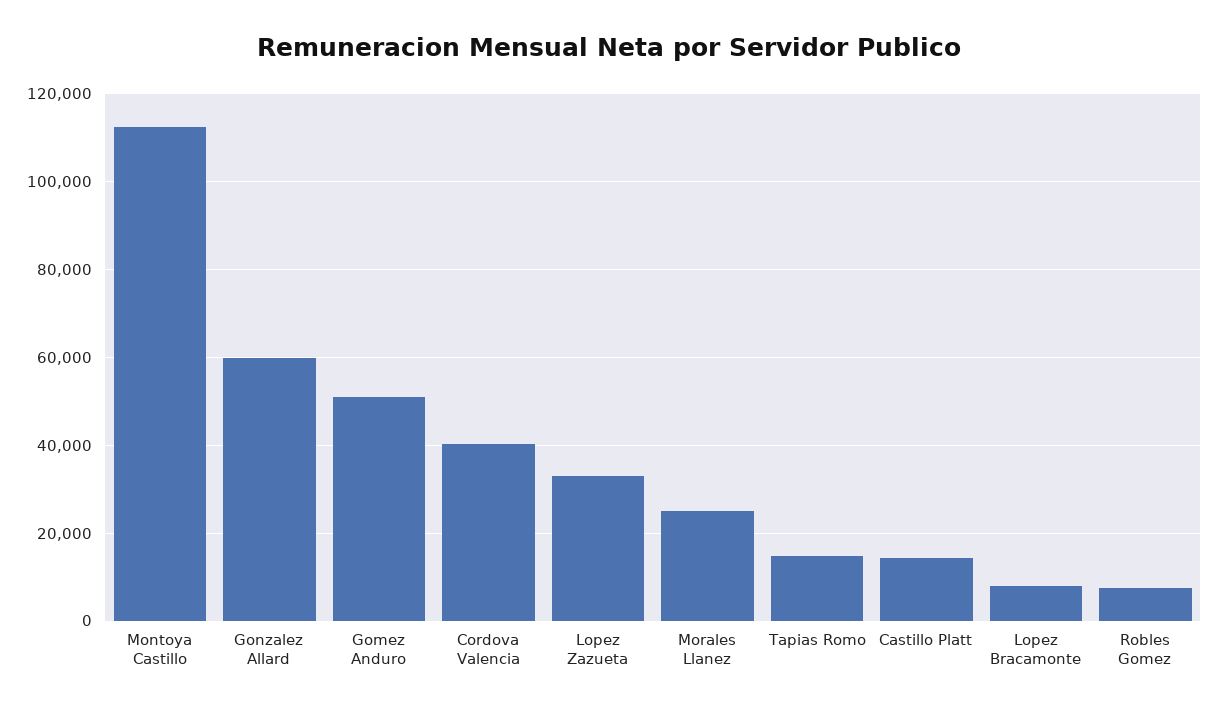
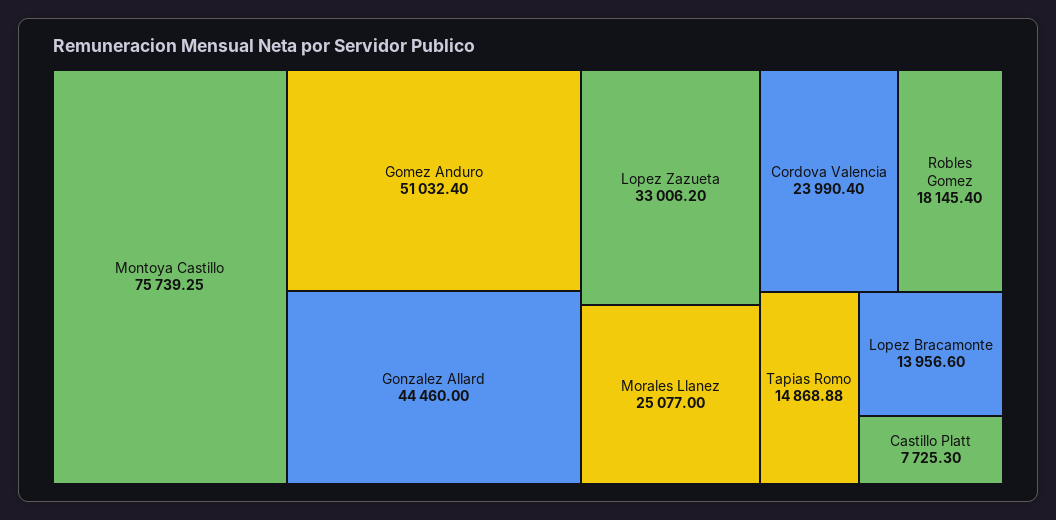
Montoya Castillo: 112000 -> 75739.25
Gonzalez Allard: 60000 -> 44460
Cordova Valencia: 40000 -> 23990.4
Castillo Platt: 14000 -> 7725.3
Lopez Bracamonte: 8000 -> 13956.6
Robles Gomez: 8000 -> 18145.4

